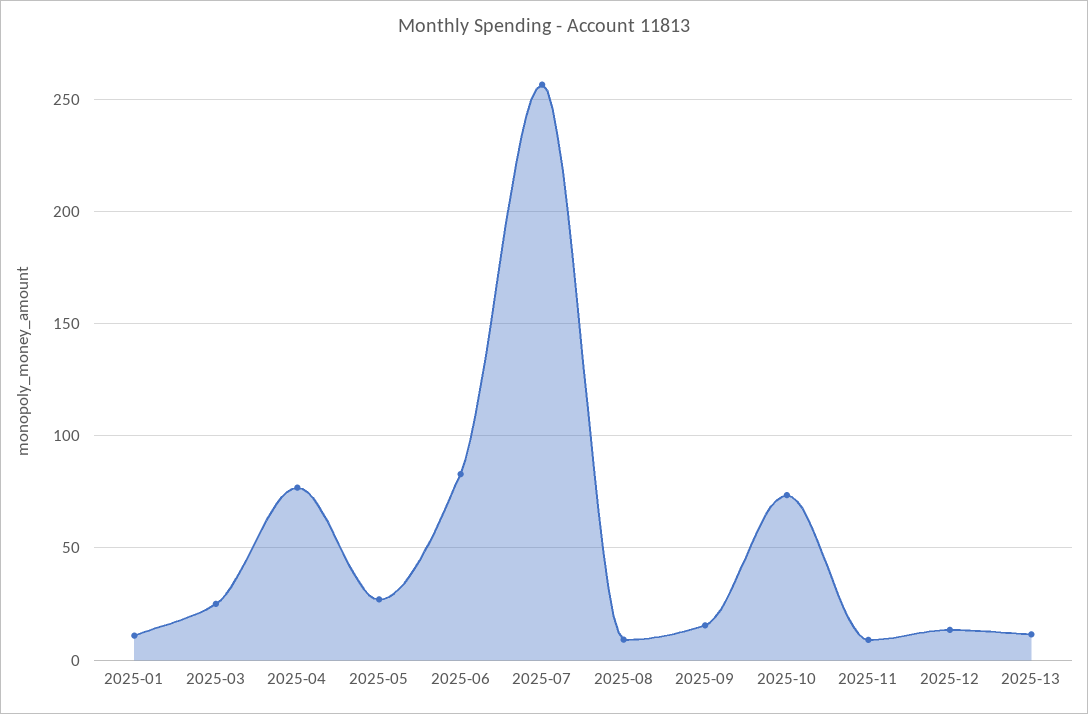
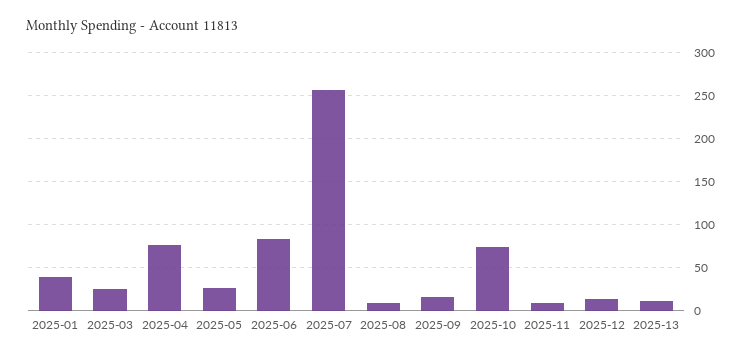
2025-01: 10 -> 40

